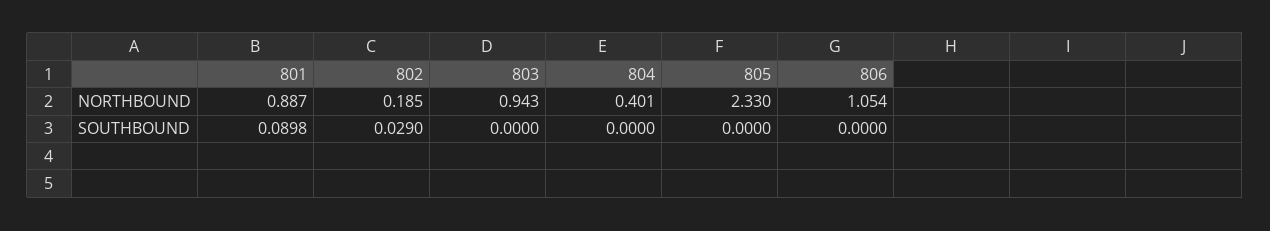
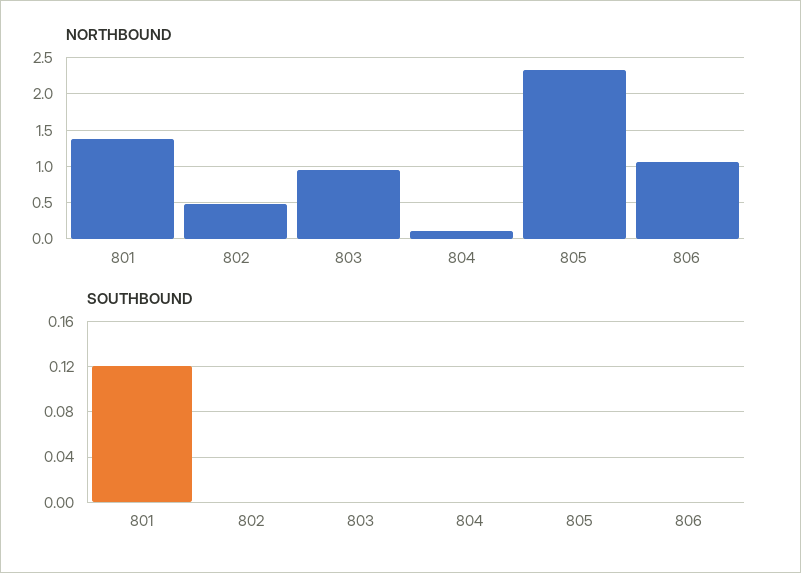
NORTHBOUND, 801: 0.887 -> 1.4
NORTHBOUND, 802: 0.185 -> 0.5
NORTHBOUND, 804: 0.401 -> 0.1
SOUTHBOUND, 801: 0.0898 -> 0.12
SOUTHBOUND, 802: 0.029 -> 0

